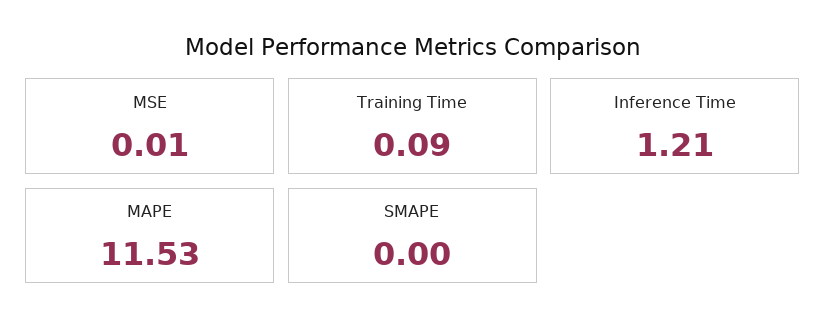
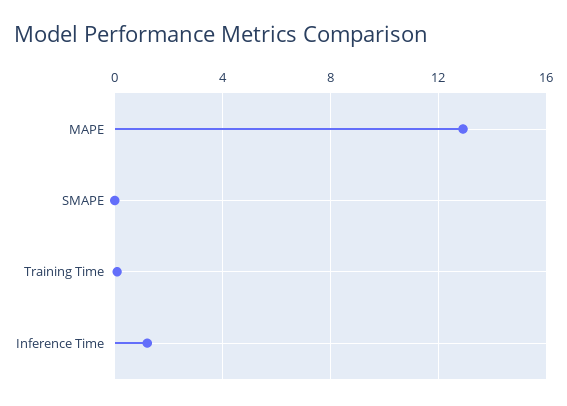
MSE: 0.01 -> none
MAPE: 11.53 -> 13

